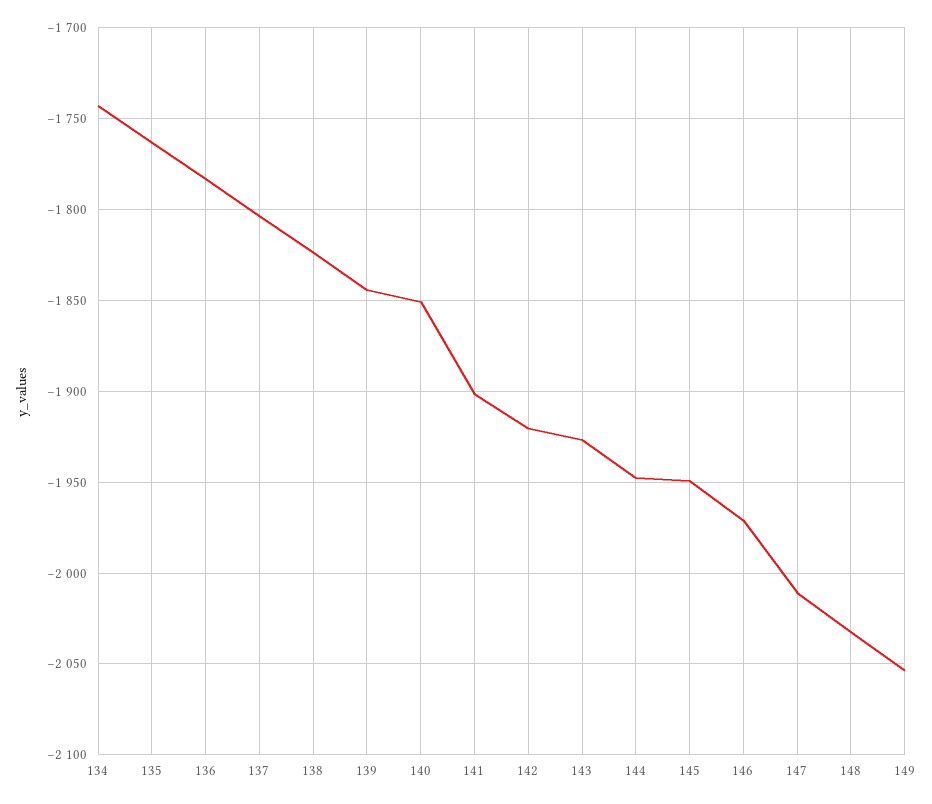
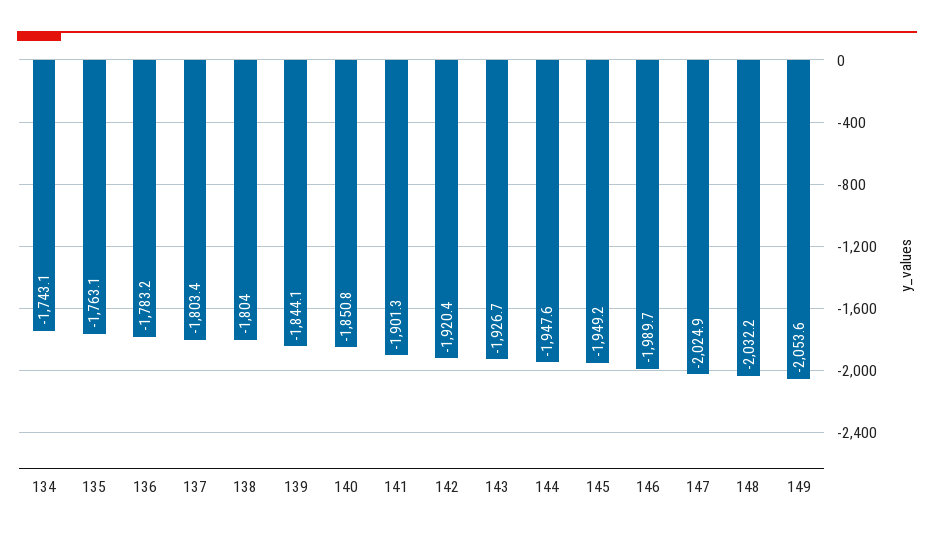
138: -1825 -> -1804
146: -1970 -> -1989.7
147: -2010 -> -2024.9

